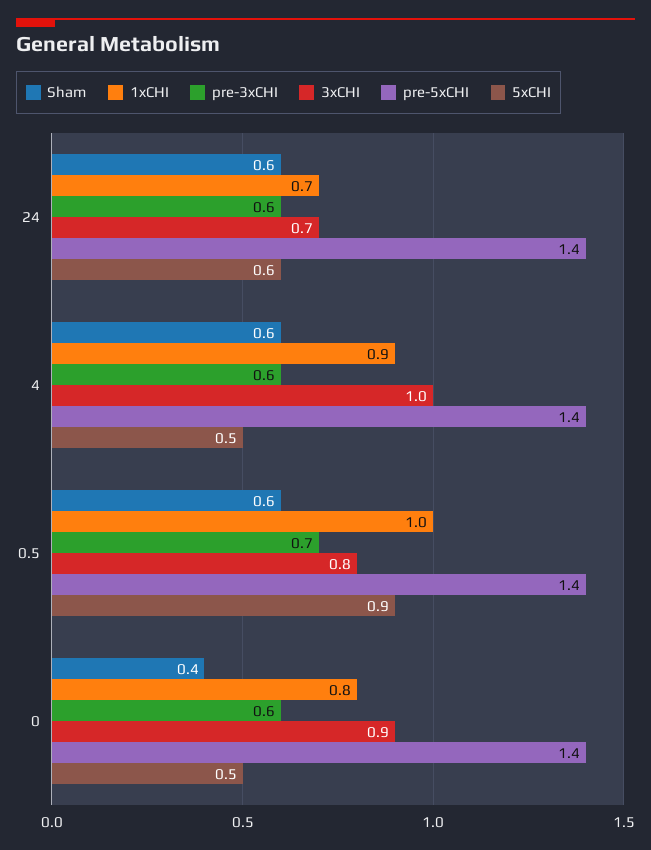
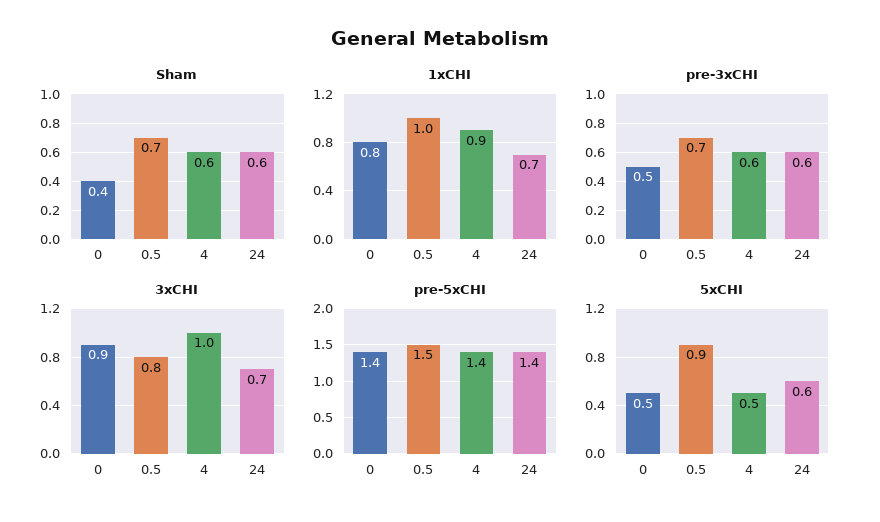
Sham, 0.5: 0.6 -> 0.7
pre-5xCHI, 0.5: 1.4 -> 1.5
pre-3xCHI, 0: 0.6 -> 0.5

